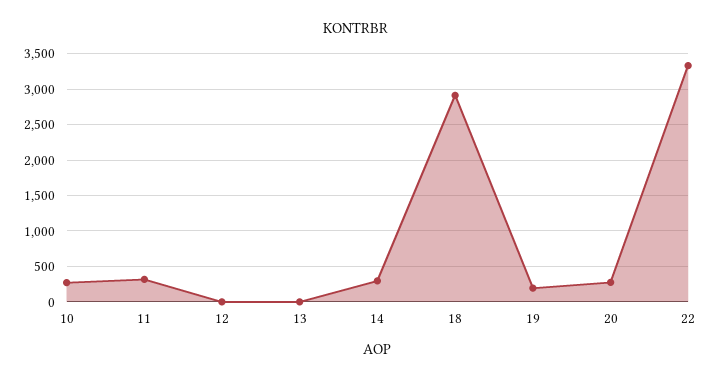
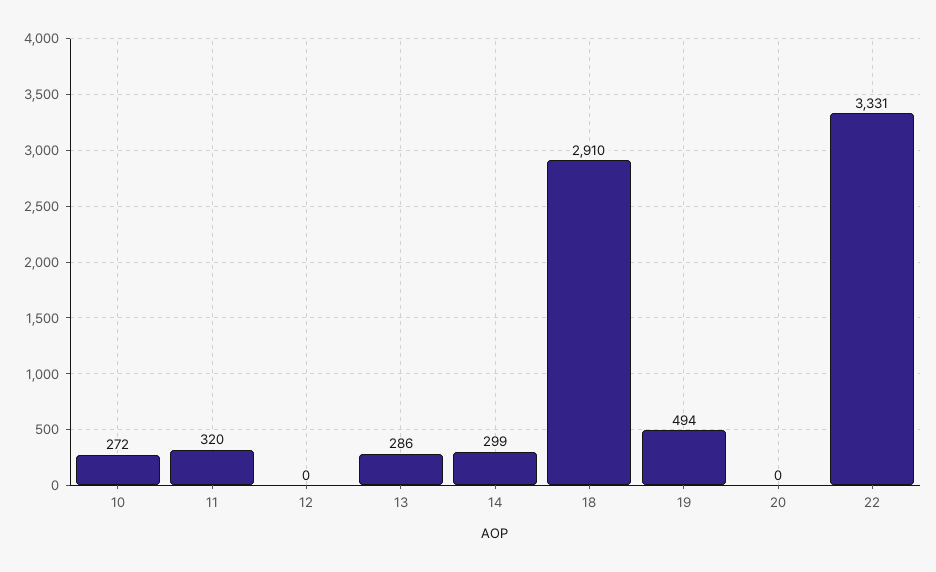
13: 0 -> 286
19: 200 -> 494
20: 300 -> 0

